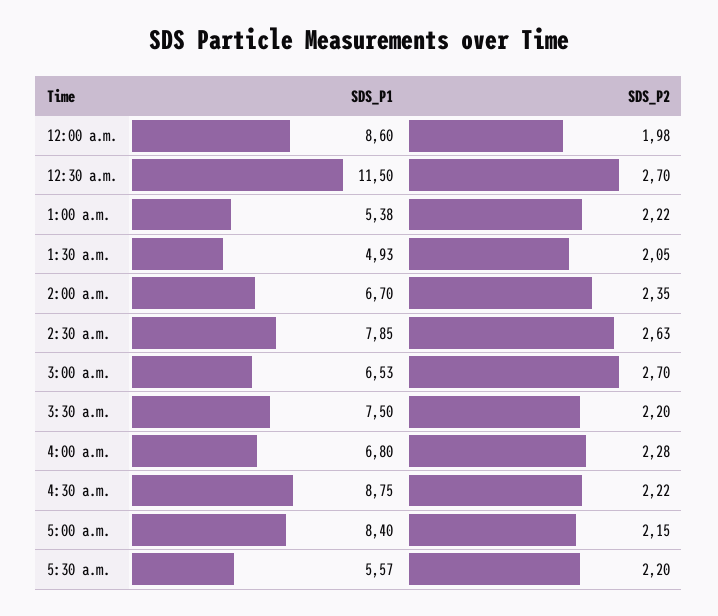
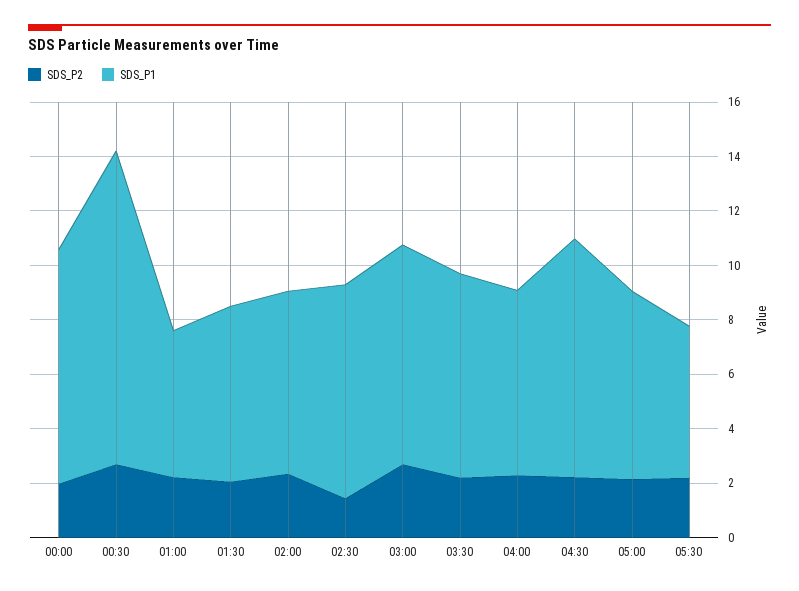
SDS_P1, 1:30 a.m.: 4.93 -> 6.5
SDS_P2, 2:30 a.m.: 2.63 -> 1.5
SDS_P1, 3:00 a.m.: 6.53 -> 8
SDS_P1, 5:00 a.m.: 8.4 -> 7

